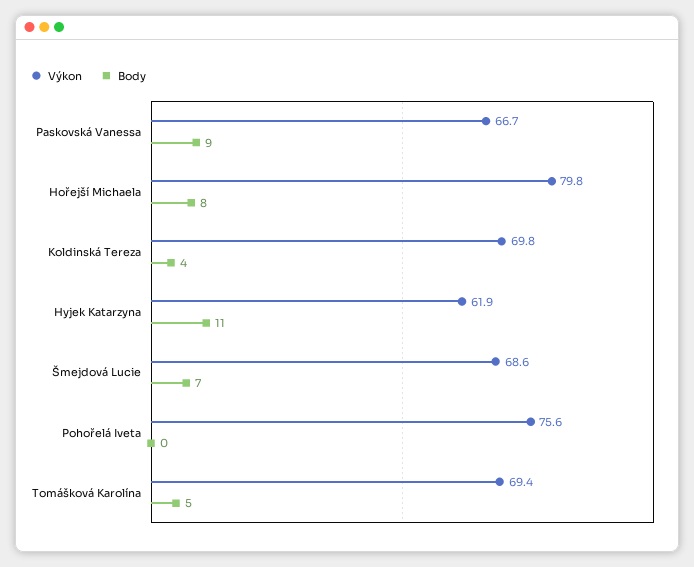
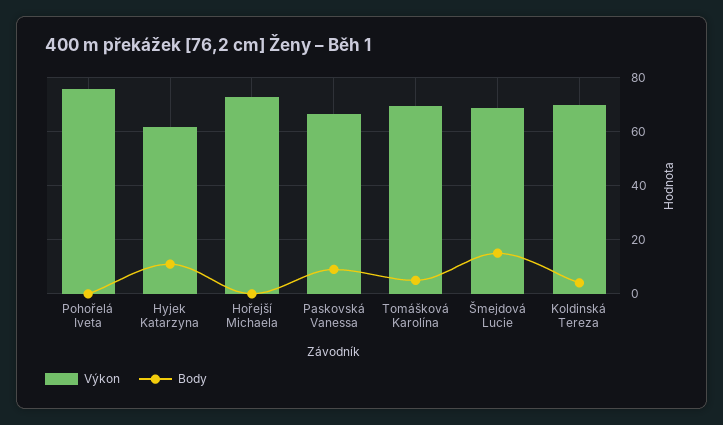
Výkon, Hořejší Michaela: 79.8 -> 72.5
Body, Hořejší Michaela: 8 -> 0
Body, Šmejdová Lucie: 7 -> 15

